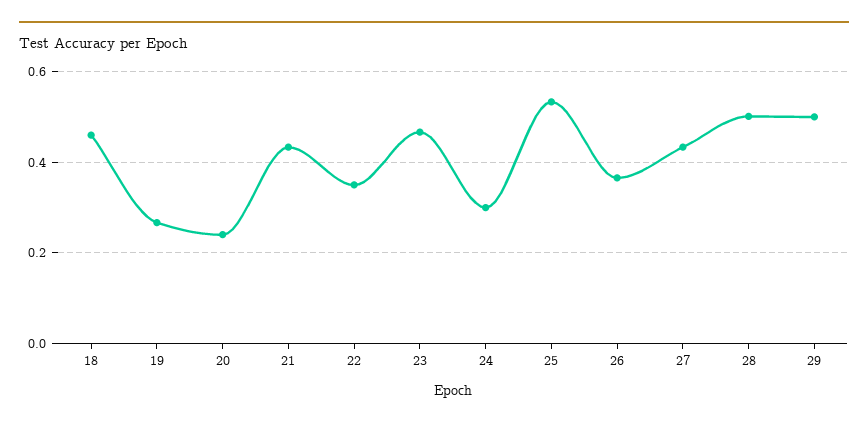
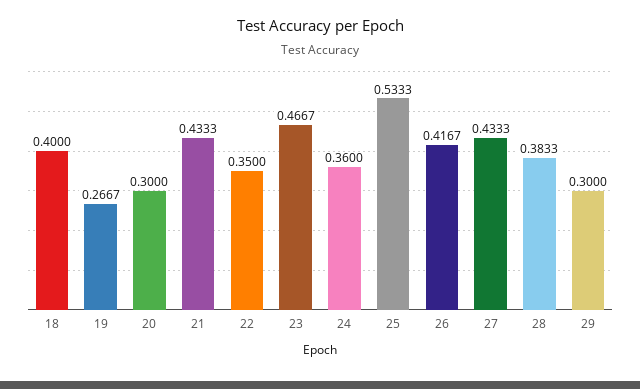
18: 0.46 -> 0.4
20: 0.24 -> 0.3
24: 0.3 -> 0.36
26: 0.36 -> 0.4167
28: 0.5 -> 0.3833
29: 0.5 -> 0.3

